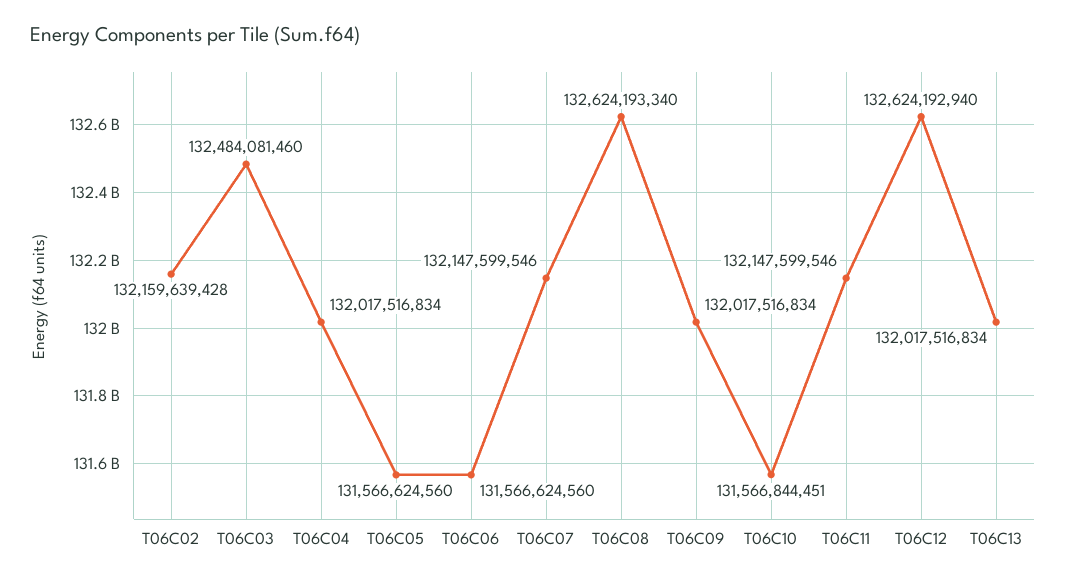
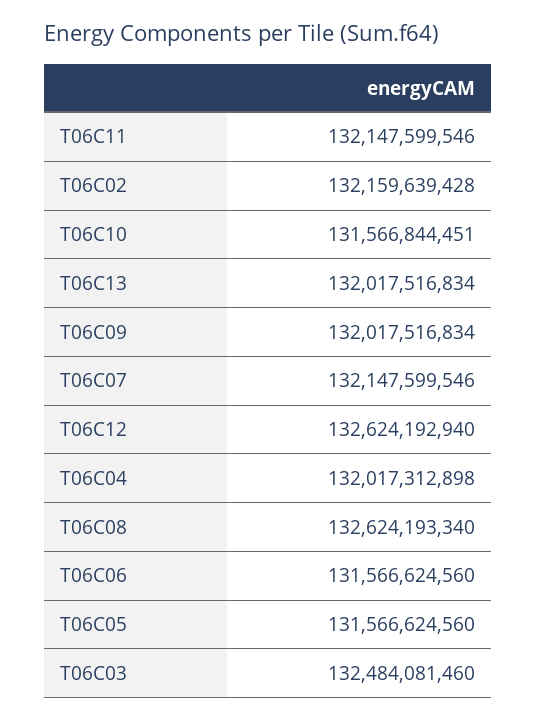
T06C04: 132017516834 -> 132017312898

